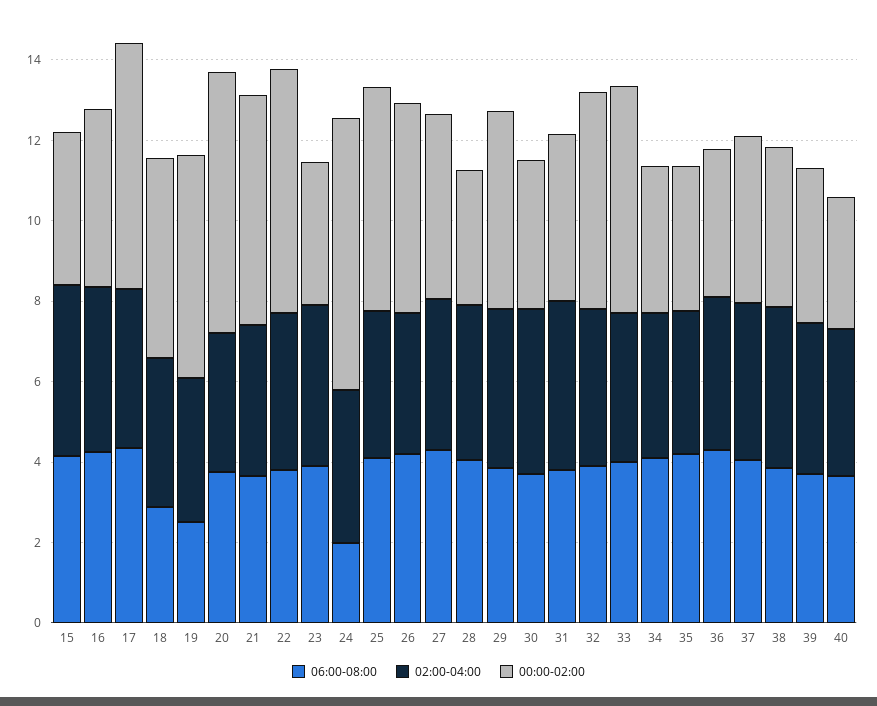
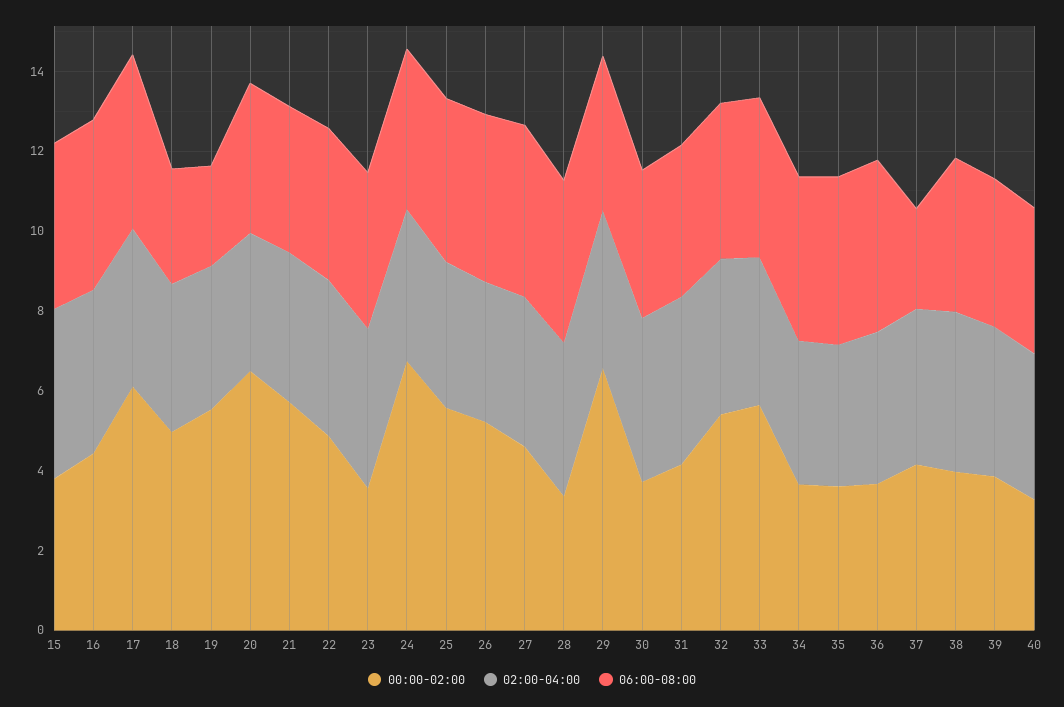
00:00-02:00, 22: 6 -> 5
06:00-08:00, 24: 2 -> 4
00:00-02:00, 29: 5 -> 6.5
06:00-08:00, 37: 4 -> 2.5

